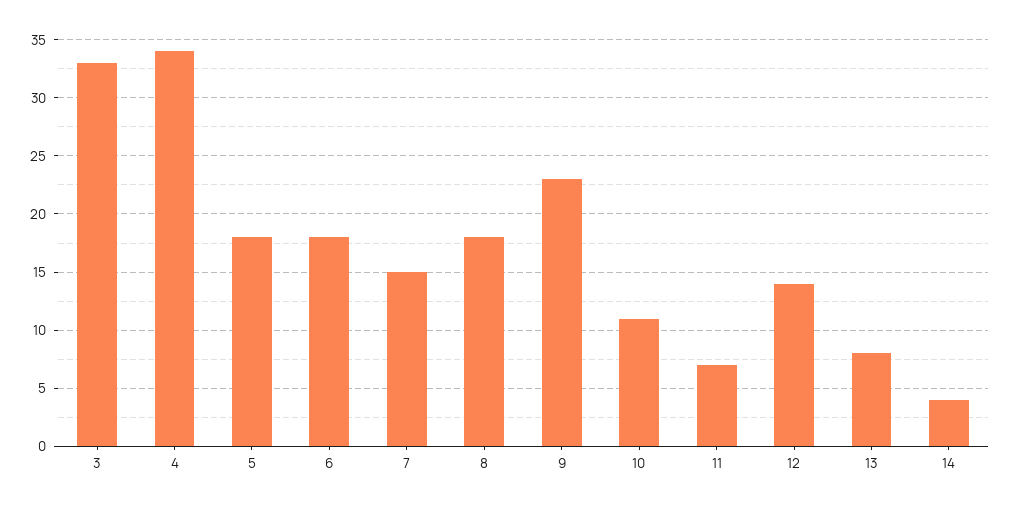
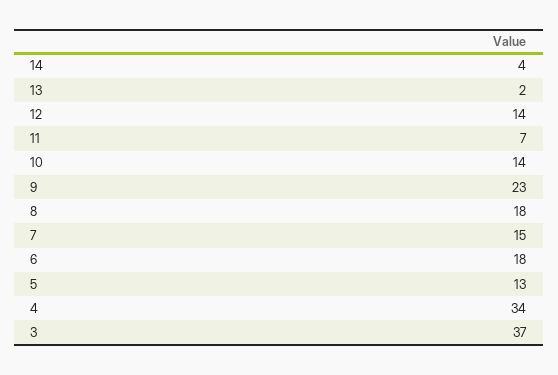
3: 33 -> 37
5: 18 -> 13
10: 11 -> 14
13: 8 -> 2

